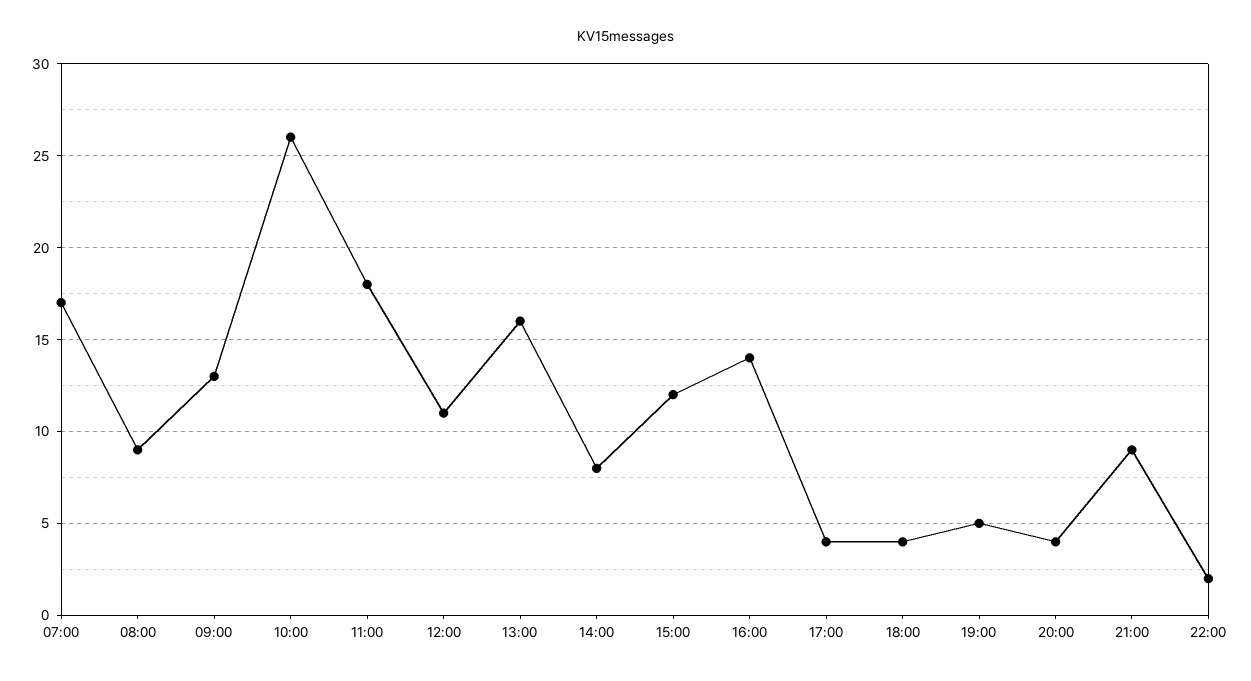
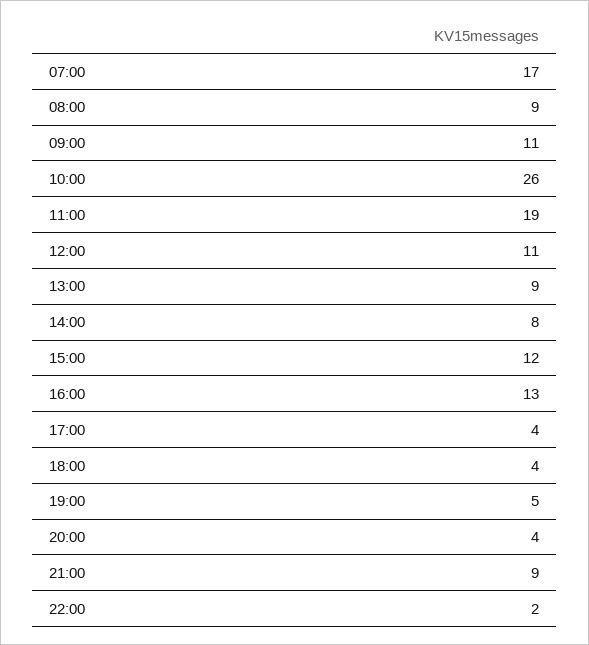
09:00: 13 -> 11
11:00: 18 -> 19
13:00: 16 -> 9
16:00: 14 -> 13

